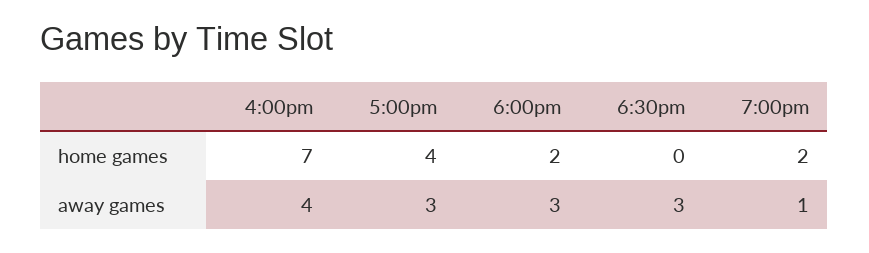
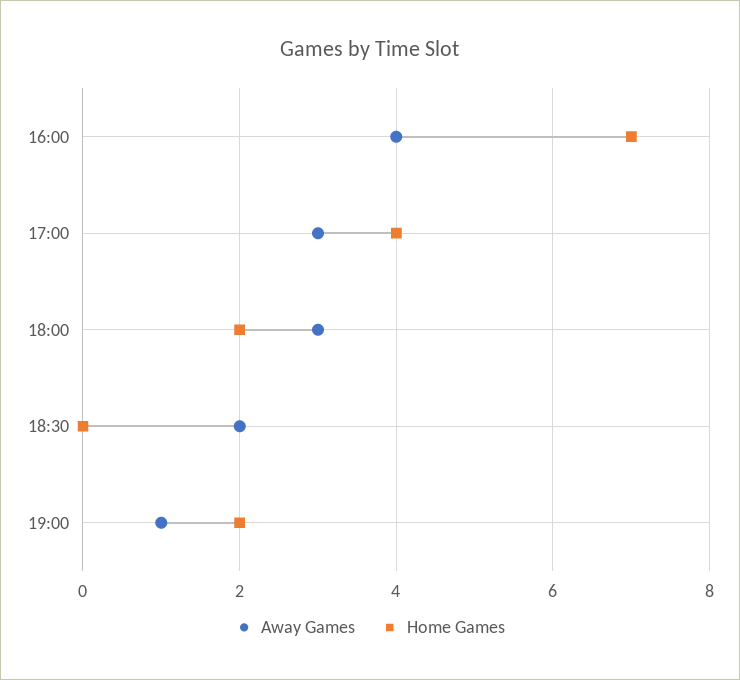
away games, 6:30pm: 3 -> 2

